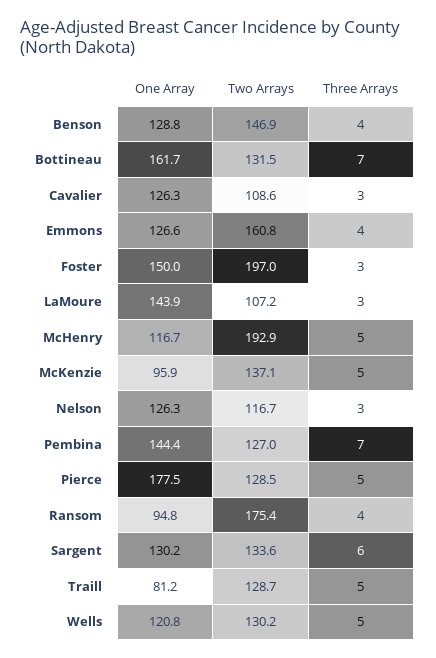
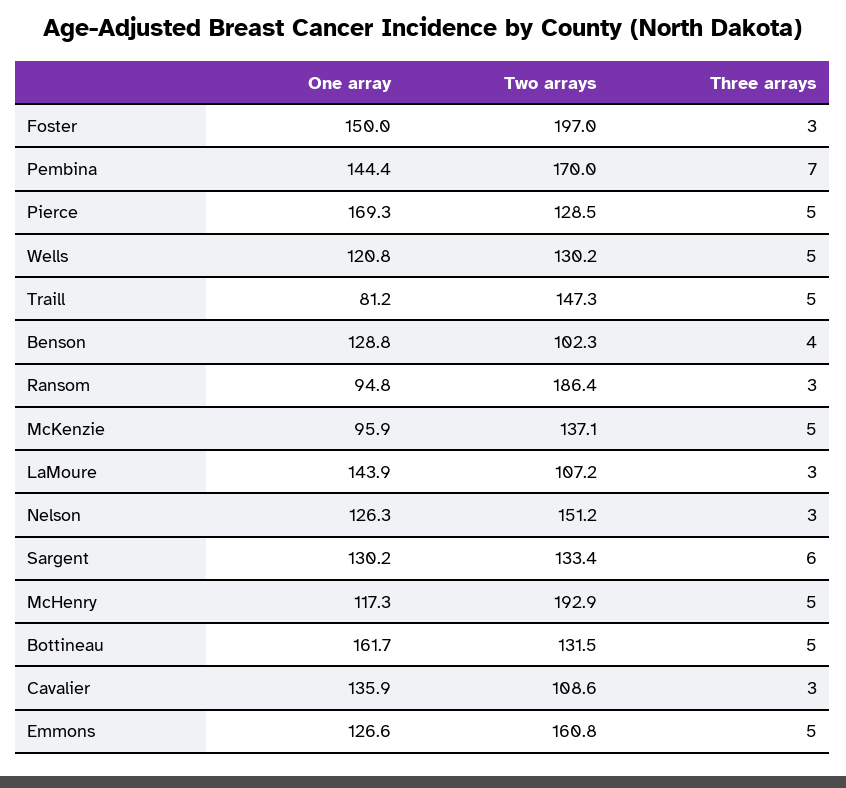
Two Arrays, Benson: 146.9 -> 102.3
Three Arrays, Bottineau: 7 -> 5
One Array, Cavalier: 126.3 -> 135.9
Three Arrays, Emmons: 4 -> 5
One Array, McHenry: 116.7 -> 117.3
Two Arrays, Nelson: 116.7 -> 151.2
Two Arrays, Pembina: 127 -> 170
One Array, Pierce: 177.5 -> 169.3
Two Arrays, Ransom: 175.4 -> 186.4
Three Arrays, Ransom: 4 -> 3
Two Arrays, Sargent: 133.6 -> 133.4
Two Arrays, Traill: 128.7 -> 147.3

